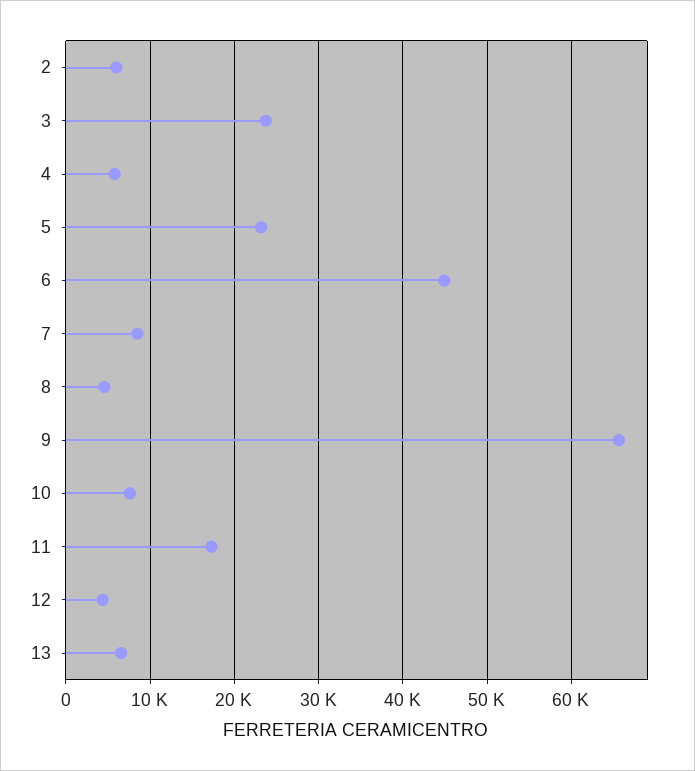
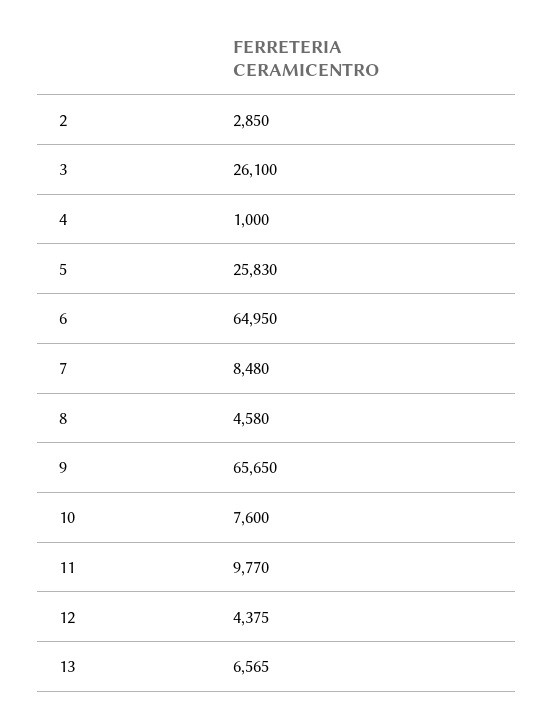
2: 6000 -> 2850
3: 24000 -> 26100
4: 6000 -> 1000
5: 23000 -> 25830
6: 45000 -> 64950
11: 17000 -> 9770

